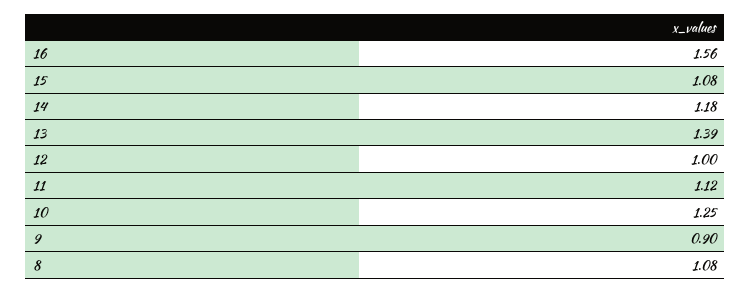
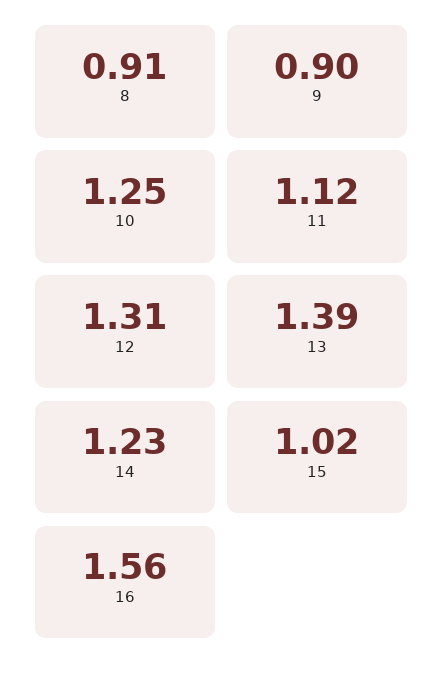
15: 1.08 -> 1.02
14: 1.18 -> 1.23
12: 1 -> 1.31
8: 1.08 -> 0.91

